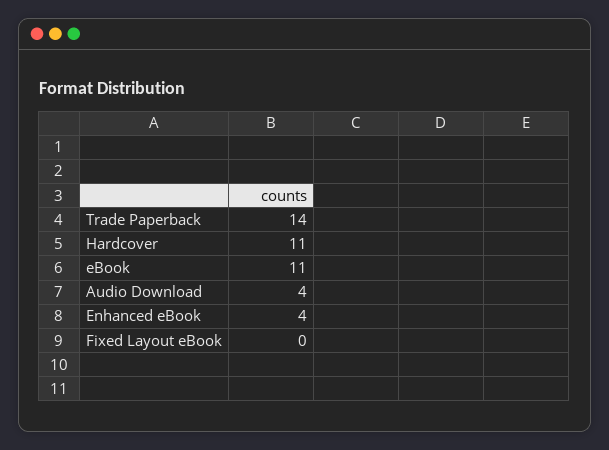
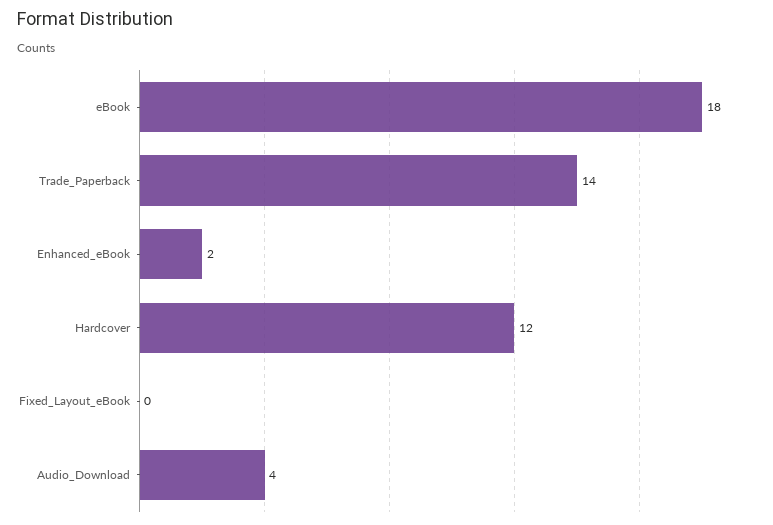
Hardcover: 11 -> 12
eBook: 11 -> 18
Enhanced eBook: 4 -> 2

